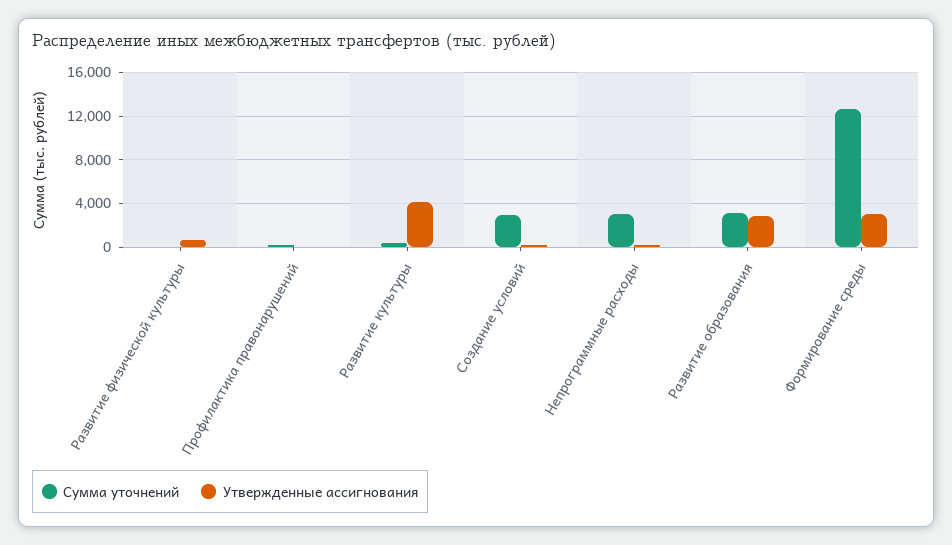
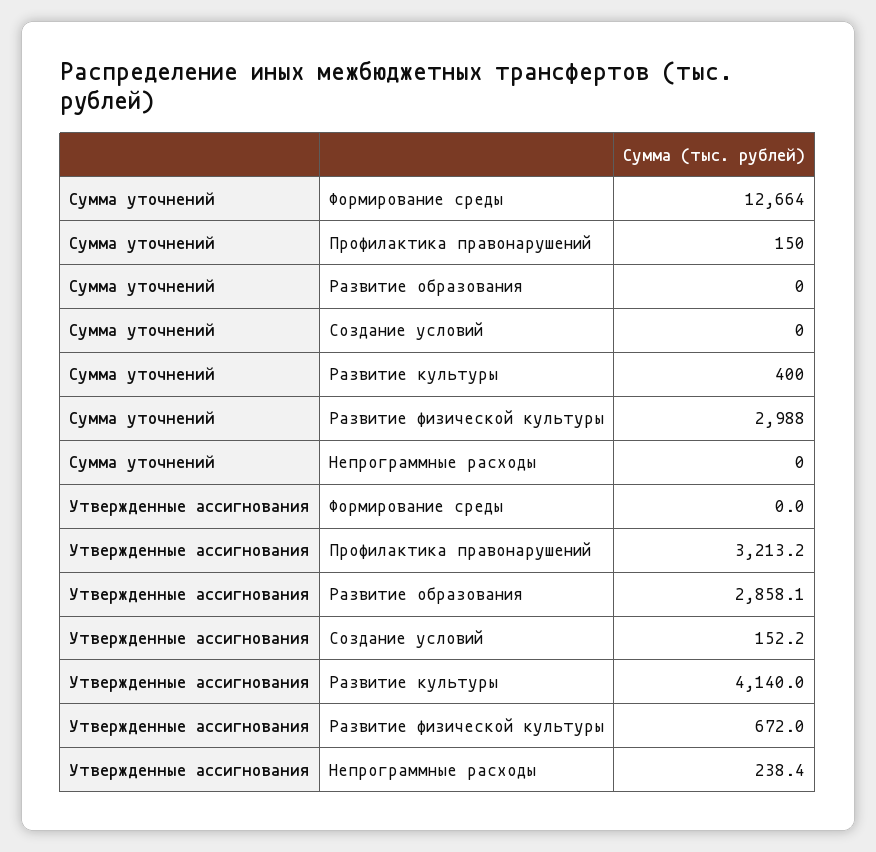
Сумма уточнений, Развитие физической культуры: 0 -> 2988
Утвержденные ассигнования, Профилактика правонарушений: 0 -> 3213.2
Сумма уточнений, Создание условий: 3000 -> 0
Сумма уточнений, Непрограммные расходы: 3000 -> 0
Сумма уточнений, Развитие образования: 3000 -> 0
Утвержденные ассигнования, Формирование среды: 3000 -> 0

